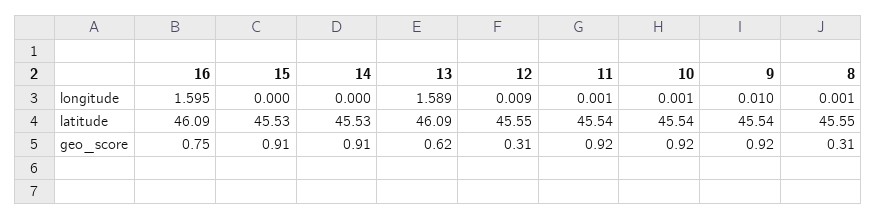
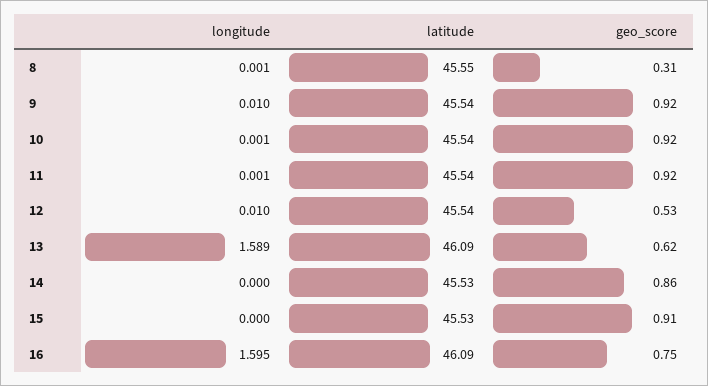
12, longitude: 0.009 -> 0.01
12, latitude: 45.55 -> 45.54
14, geo_score: 0.91 -> 0.86
12, geo_score: 0.31 -> 0.53

